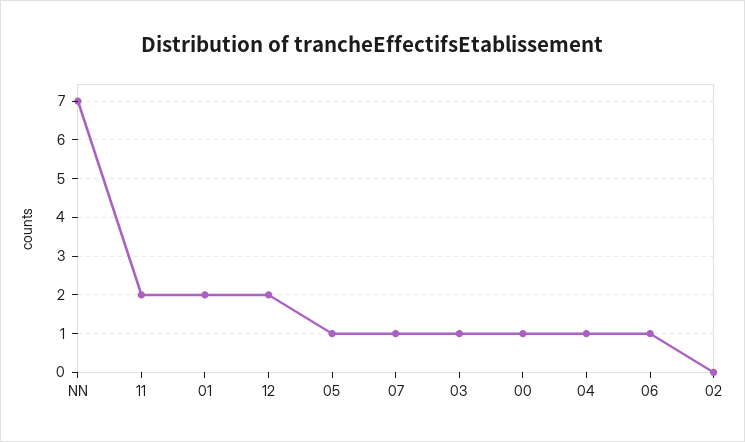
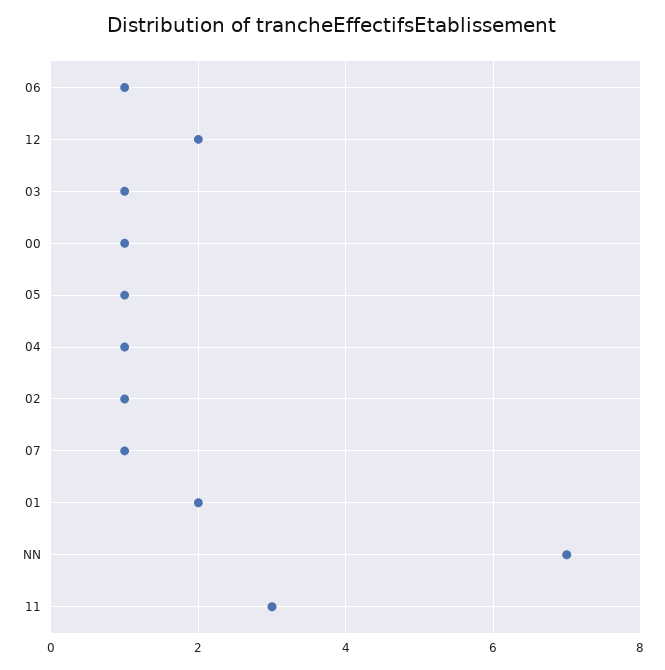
11: 2 -> 3
02: 0 -> 1

